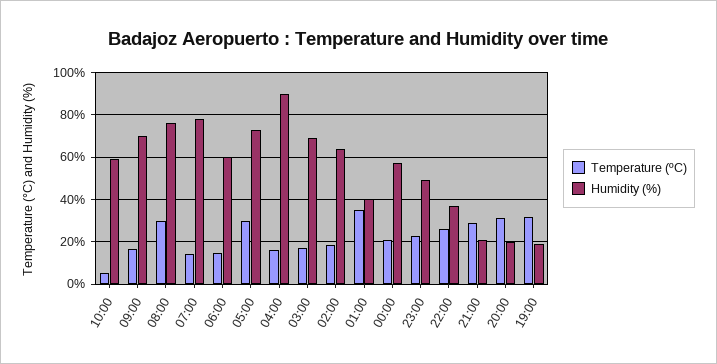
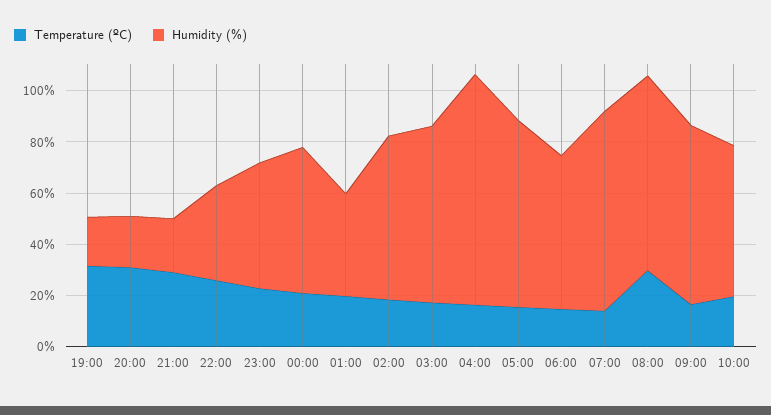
Temperature (ºC), 10:00: 5 -> 20
Temperature (ºC), 05:00: 30 -> 15
Temperature (ºC), 01:00: 35 -> 20

